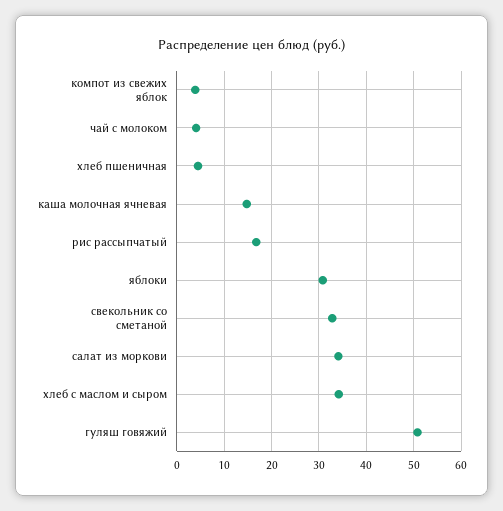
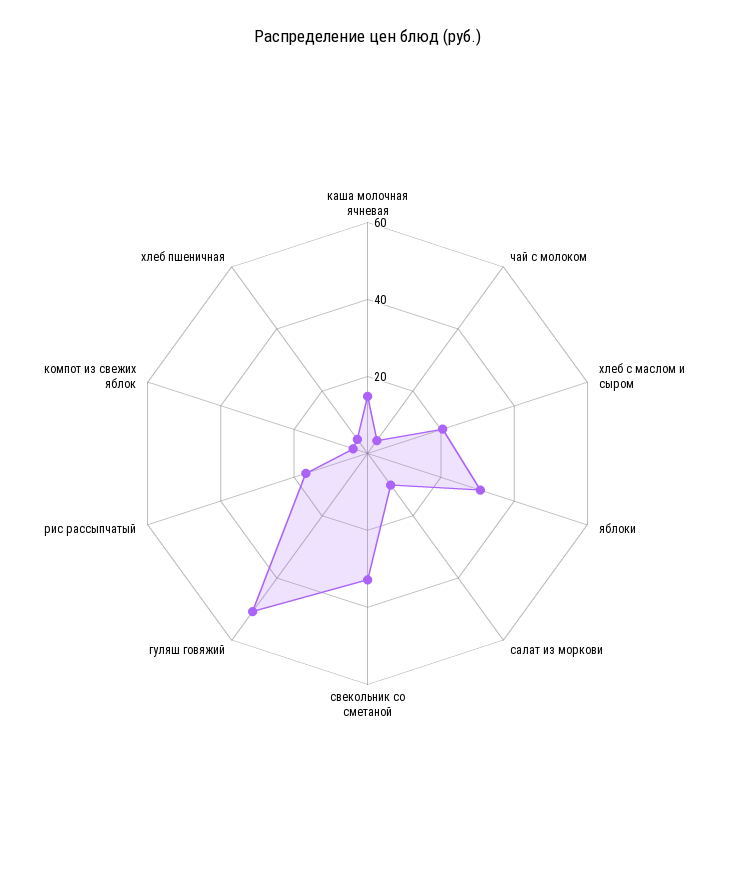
салат из моркови: 34 -> 10
хлеб с маслом и сыром: 34 -> 20

